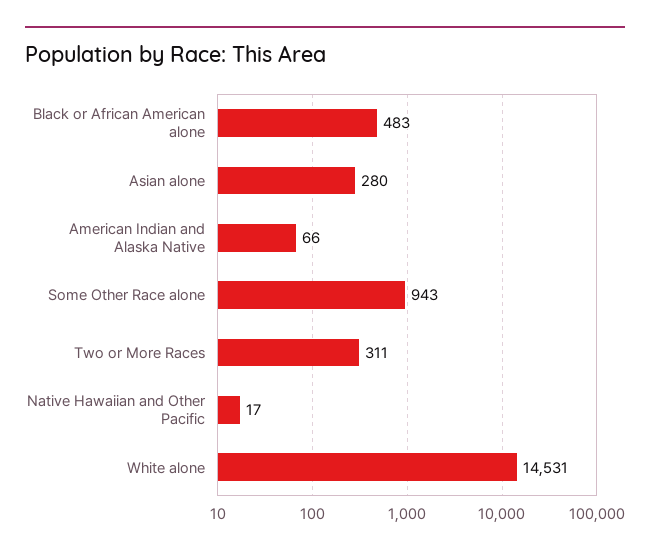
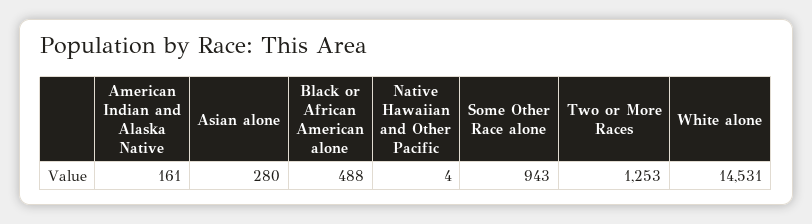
Black or African American alone: 483 -> 488
American Indian and Alaska Native: 66 -> 161
Two or More Races: 311 -> 1253
Native Hawaiian and Other Pacific: 17 -> 4

